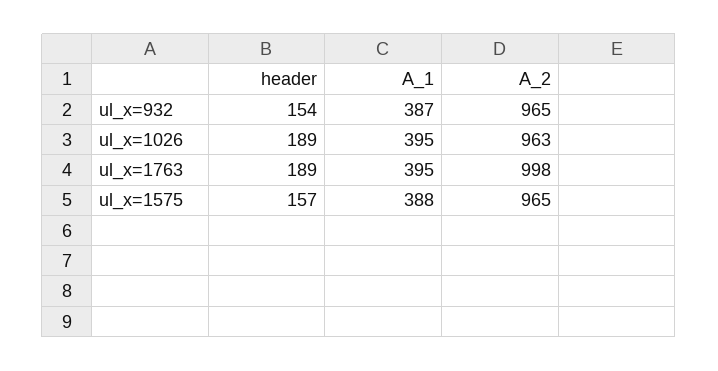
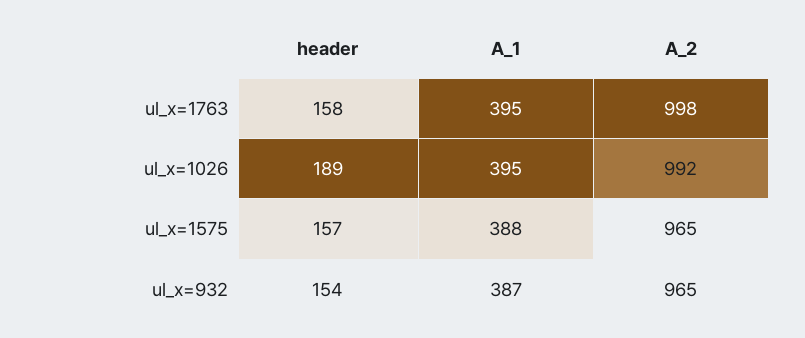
A_2, ul_x=1026: 963 -> 992
header, ul_x=1763: 189 -> 158

